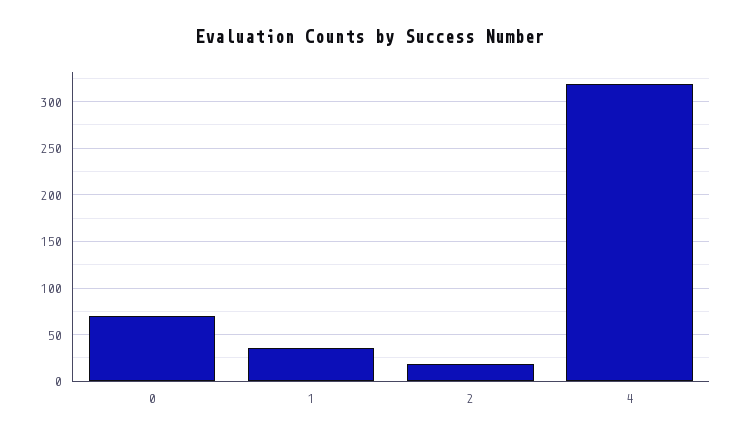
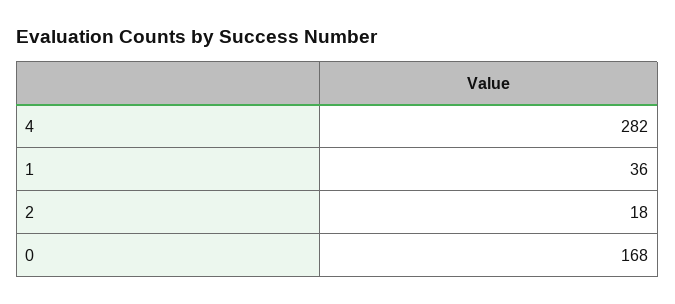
0: 70 -> 168
4: 320 -> 282

